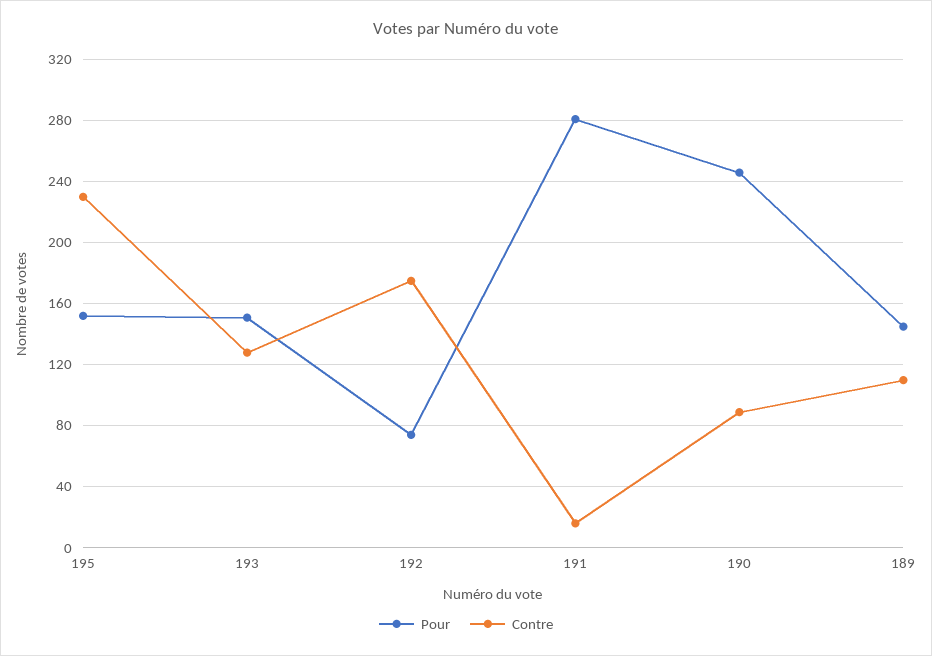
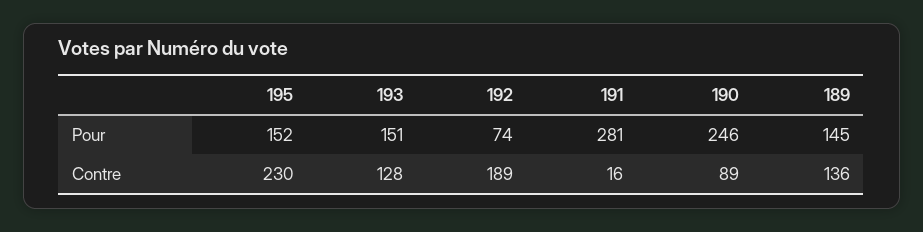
Contre, 192: 175 -> 189
Contre, 189: 110 -> 136

